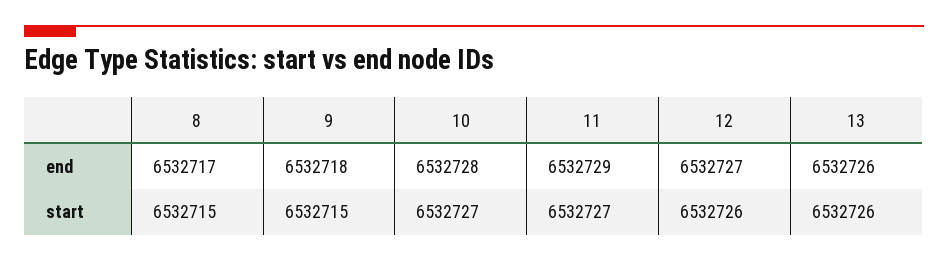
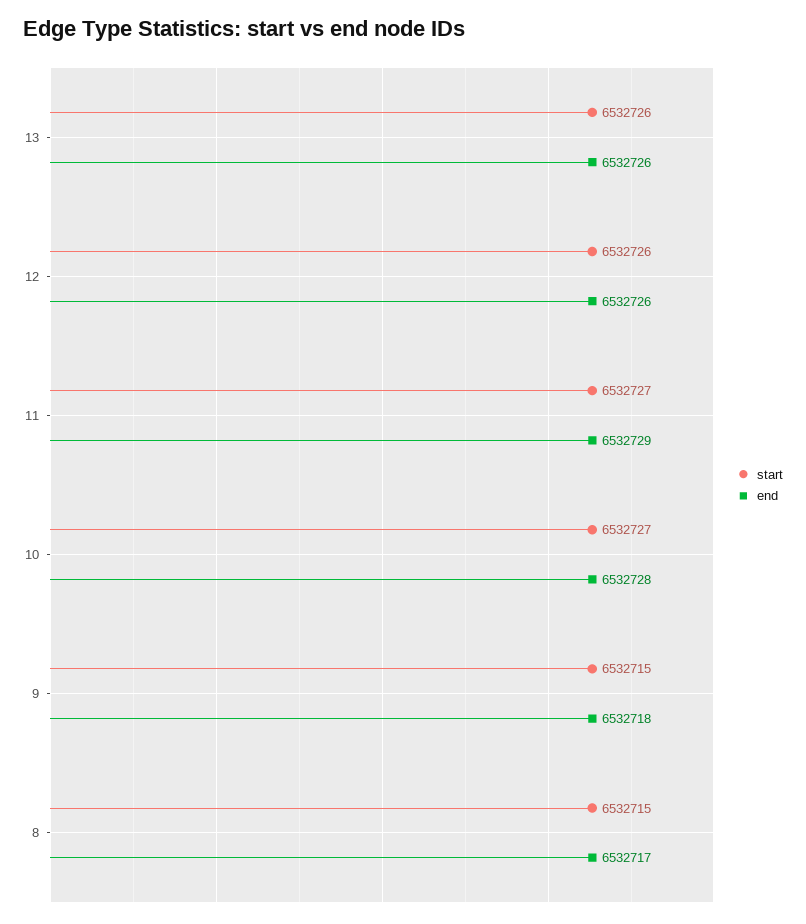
end, 12: 6532727 -> 6532726

